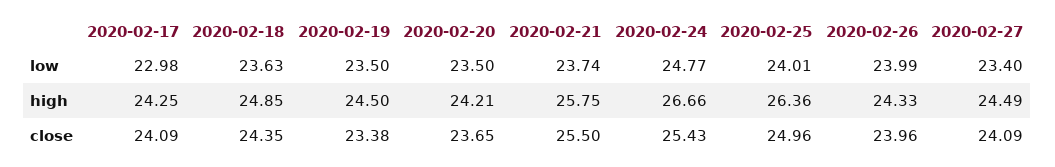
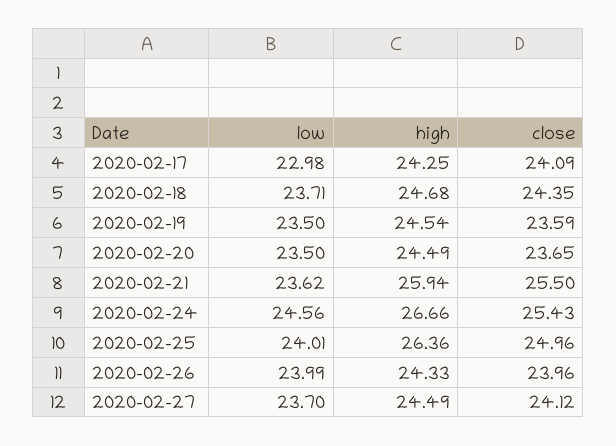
2020-02-18, low: 23.63 -> 23.71
2020-02-21, low: 23.74 -> 23.62
2020-02-24, low: 24.77 -> 24.56
2020-02-27, low: 23.4 -> 23.7
2020-02-18, high: 24.85 -> 24.68
2020-02-19, high: 24.5 -> 24.54
2020-02-20, high: 24.21 -> 24.49
2020-02-21, high: 25.75 -> 25.94
2020-02-19, close: 23.38 -> 23.59
2020-02-27, close: 24.09 -> 24.12

